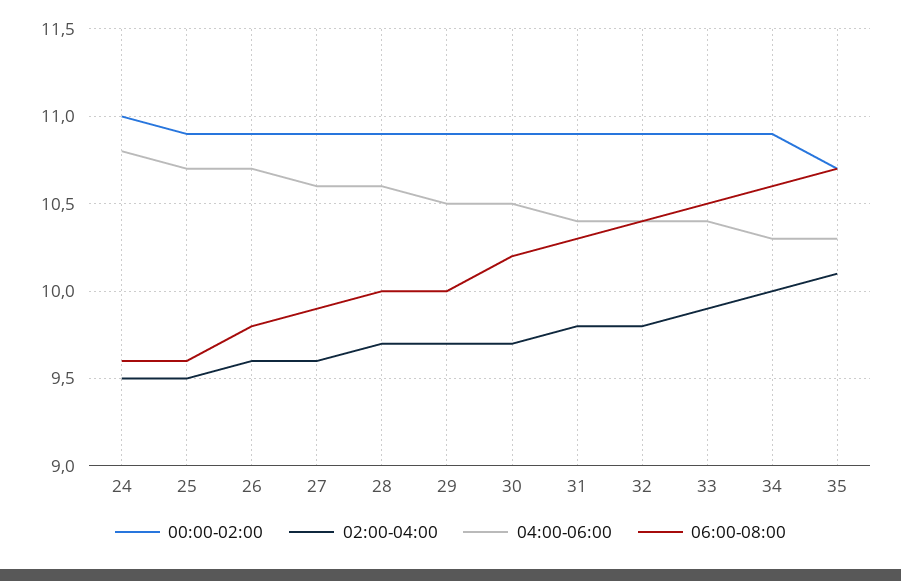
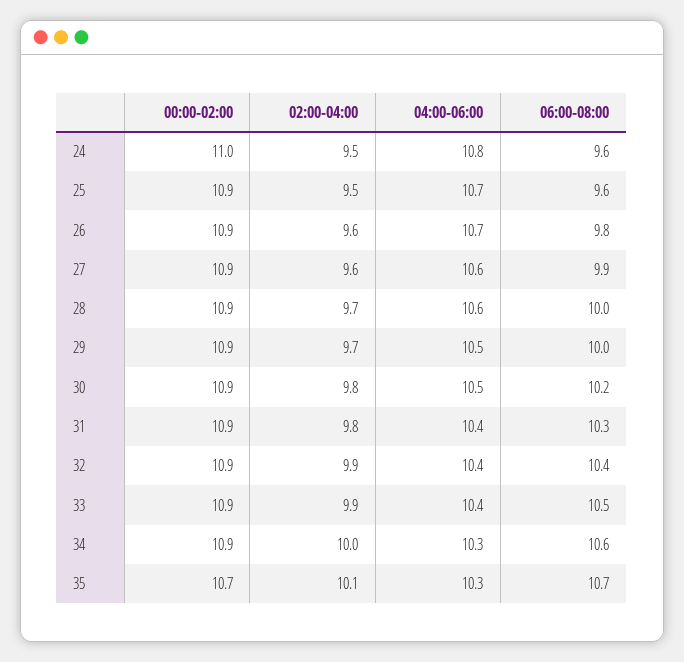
02:00-04:00, 30: 9.7 -> 9.8
02:00-04:00, 32: 9.8 -> 9.9

